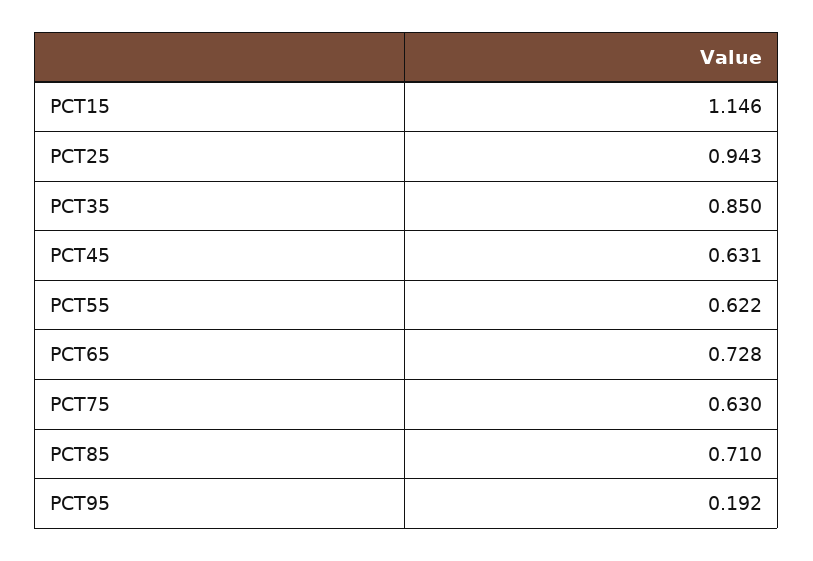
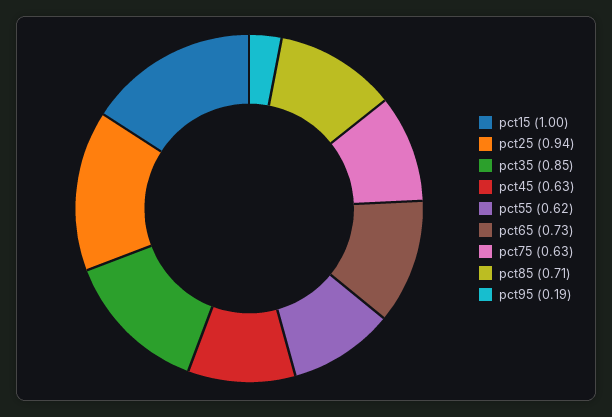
PCT15: 1.146 -> 1

